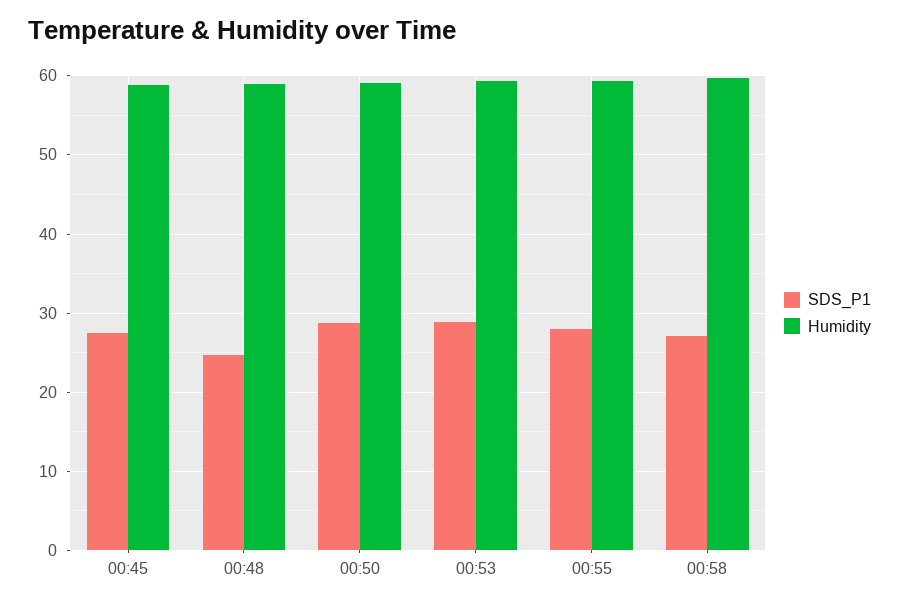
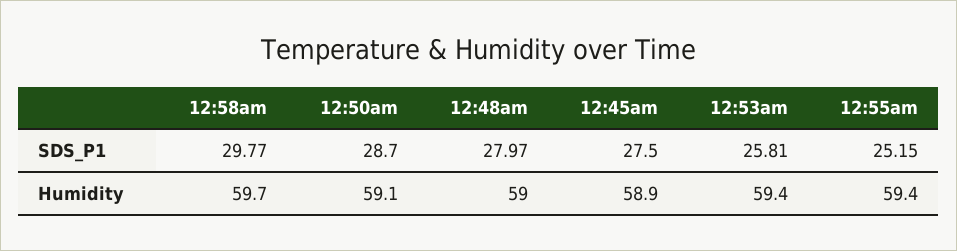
SDS_P1, 00:48: 25 -> 27.97
SDS_P1, 00:53: 29 -> 25.81
SDS_P1, 00:55: 28 -> 25.15
SDS_P1, 00:58: 27 -> 29.77

